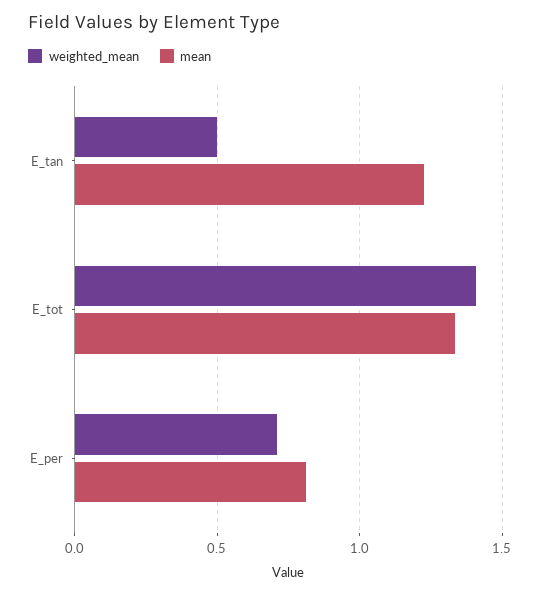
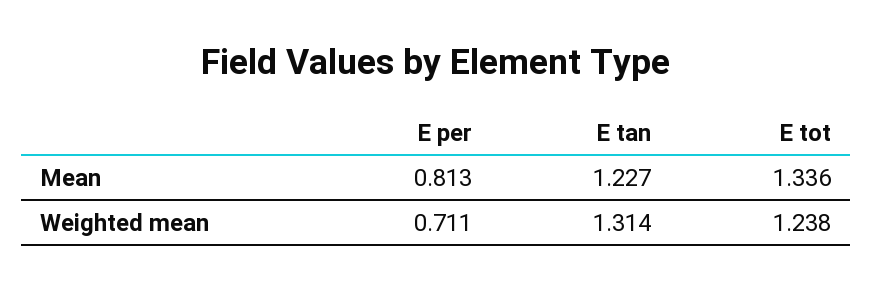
weighted_mean, E_tan: 0.5 -> 1.314
weighted_mean, E_tot: 1.4 -> 1.238

